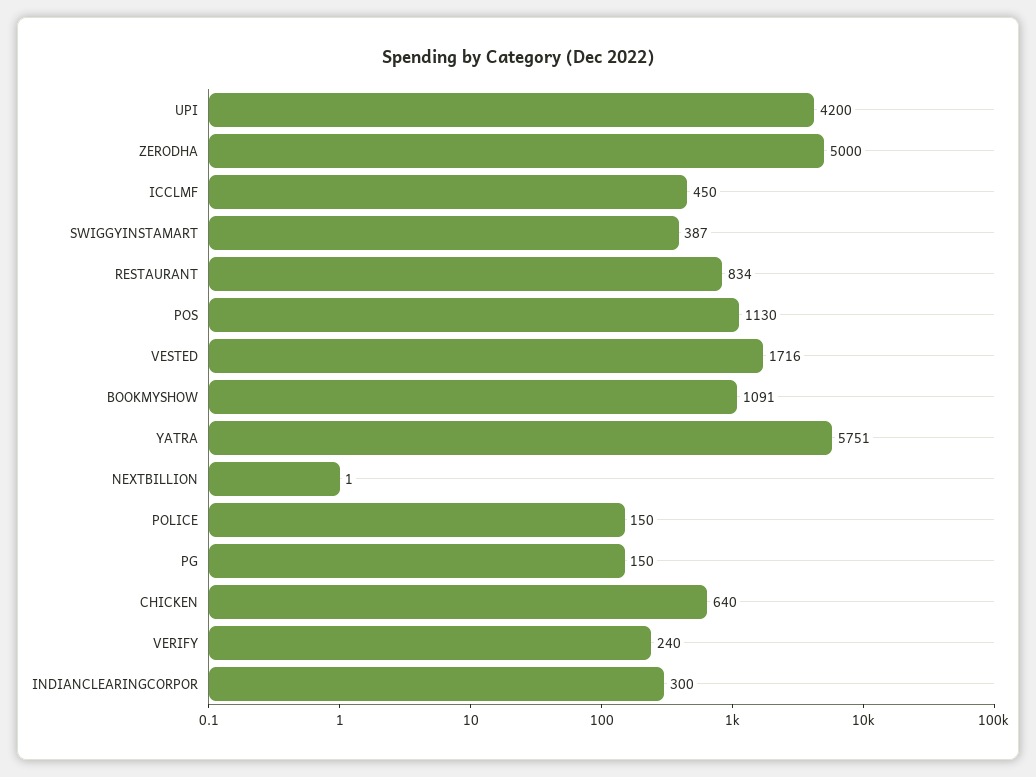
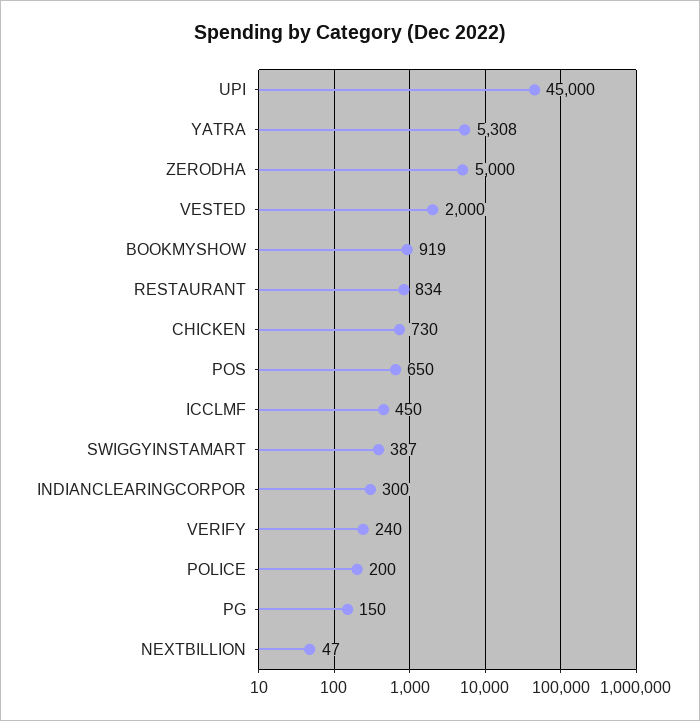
UPI: 4200 -> 45000
POS: 1130 -> 650
VESTED: 1716 -> 2000
BOOKMYSHOW: 1091 -> 919
YATRA: 5751 -> 5308
NEXTBILLION: 1 -> 47
POLICE: 150 -> 200
CHICKEN: 640 -> 730

